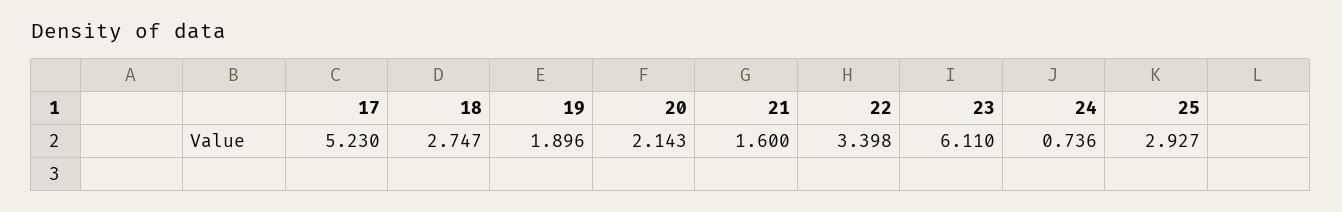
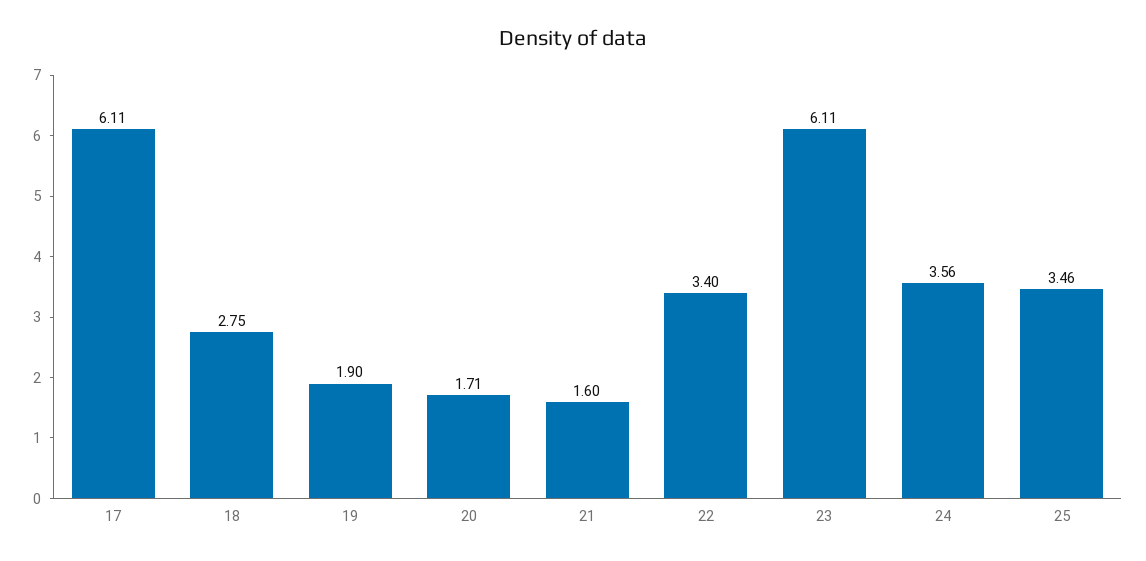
17: 5.23 -> 6.11
20: 2.143 -> 1.71
24: 0.736 -> 3.56
25: 2.927 -> 3.46

